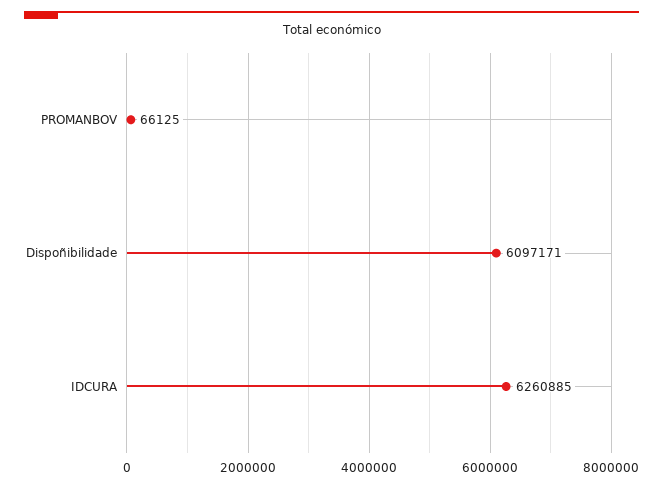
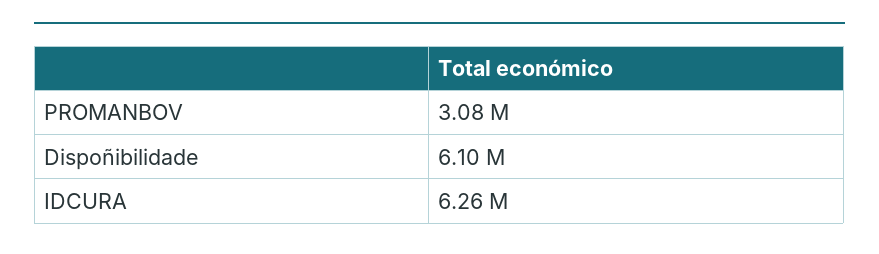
PROMANBOV: 66125 -> 3080000

